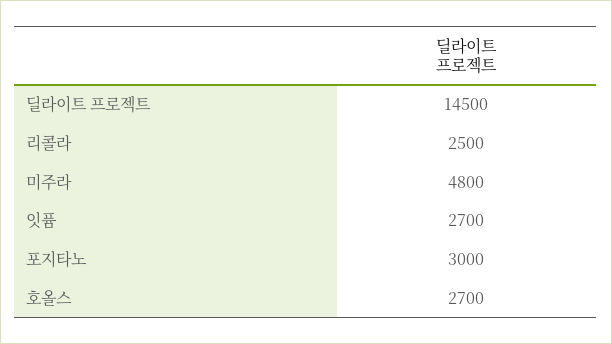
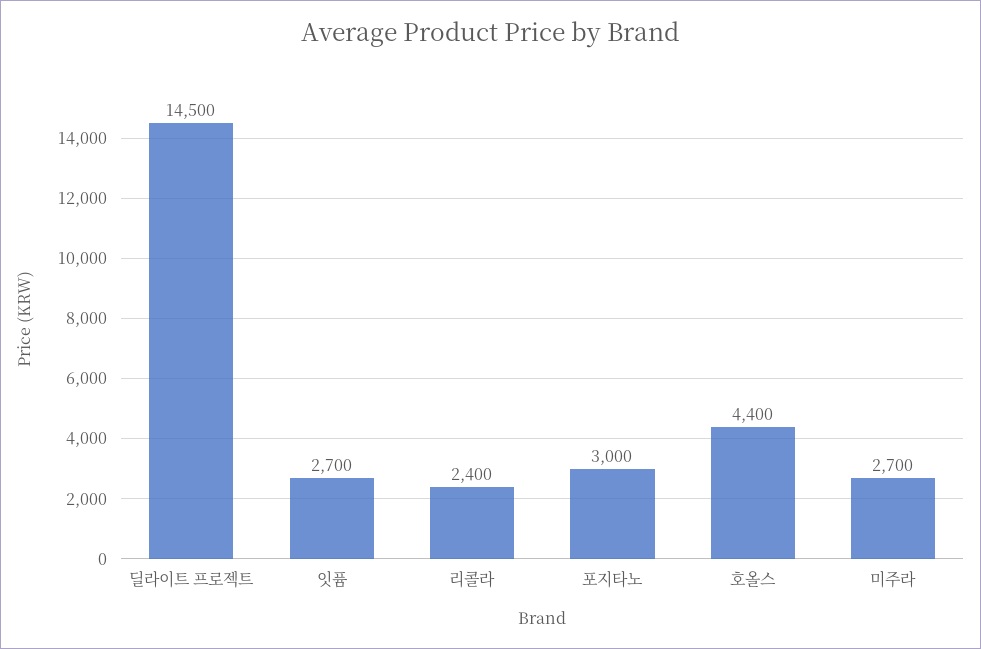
리콜라: 2500 -> 2400
미주라: 4800 -> 2700
호올스: 2700 -> 4400

